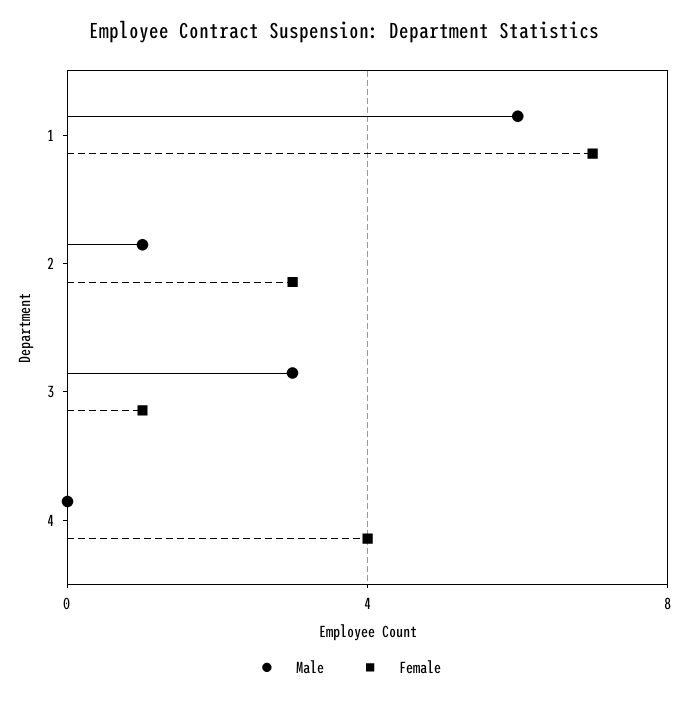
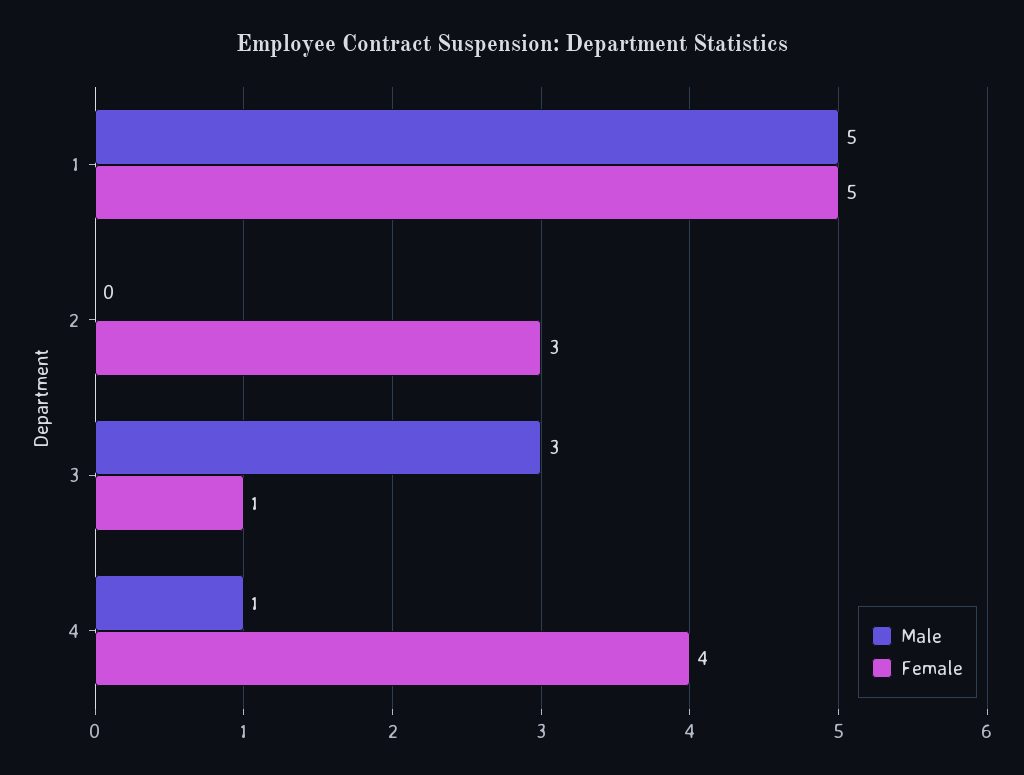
Male, 1: 6 -> 5
Female, 1: 7 -> 5
Male, 2: 1 -> 0
Male, 4: 0 -> 1

